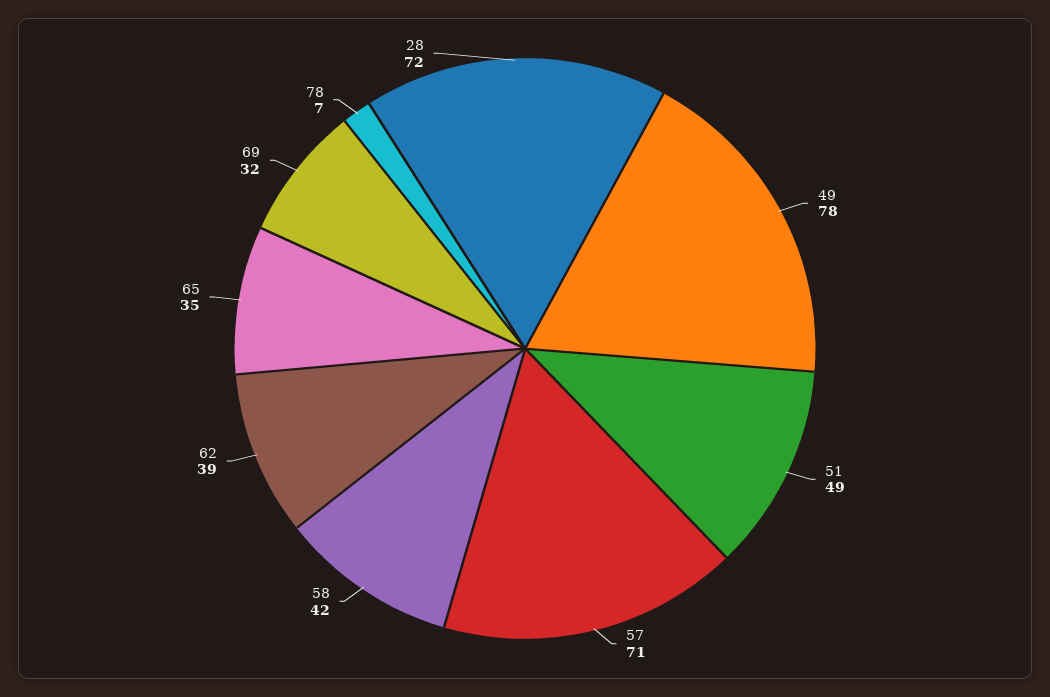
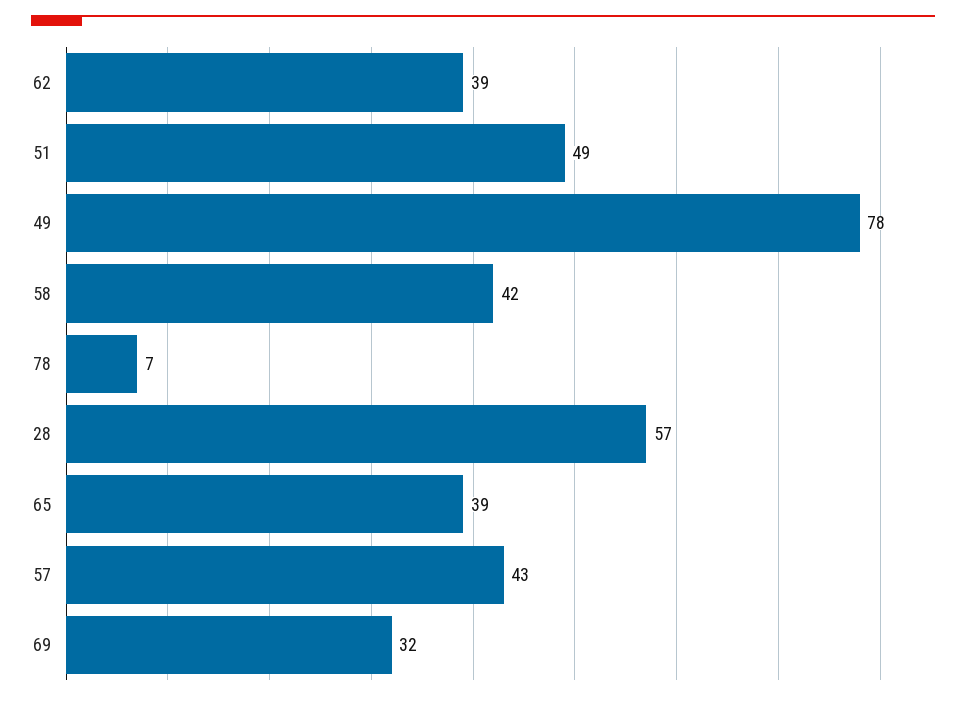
57: 71 -> 43
65: 35 -> 39
28: 72 -> 57

